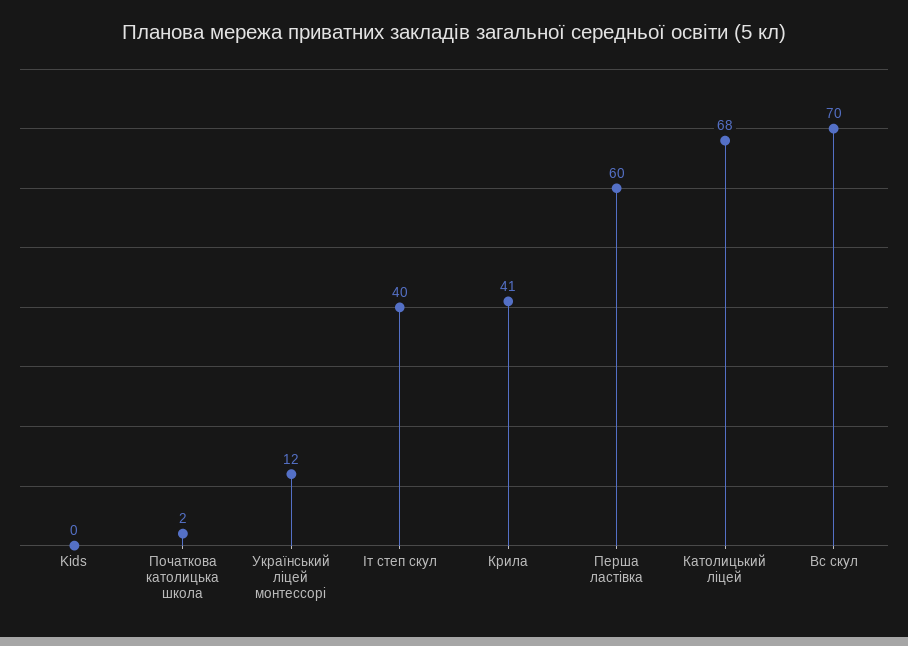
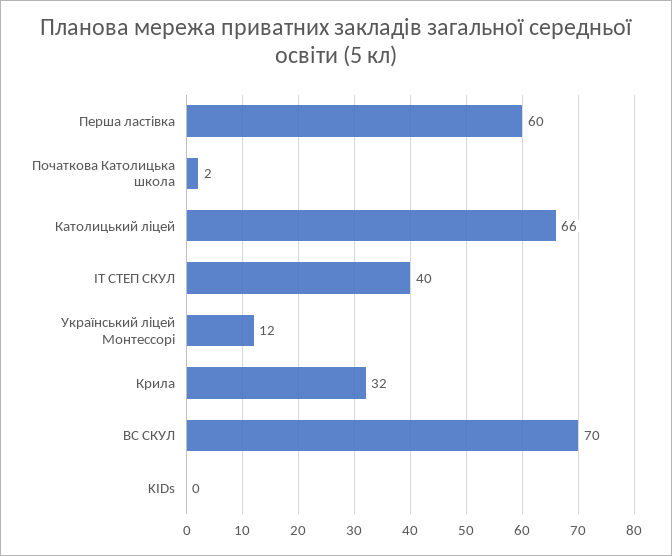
Крила: 41 -> 32
Католицький ліцей: 68 -> 66

